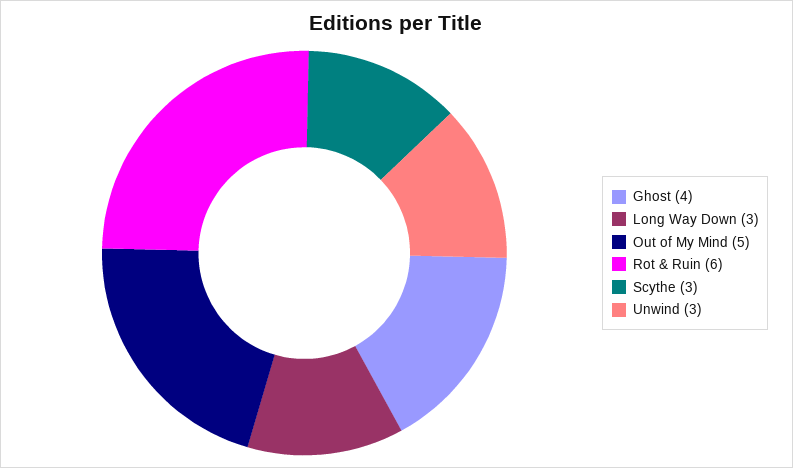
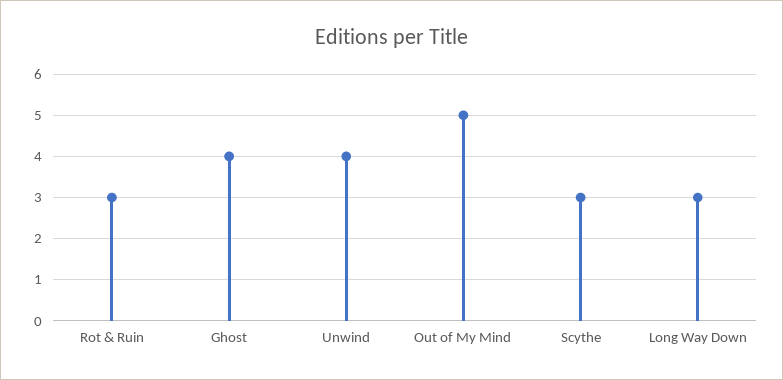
Rot & Ruin: 6 -> 3
Unwind: 3 -> 4

